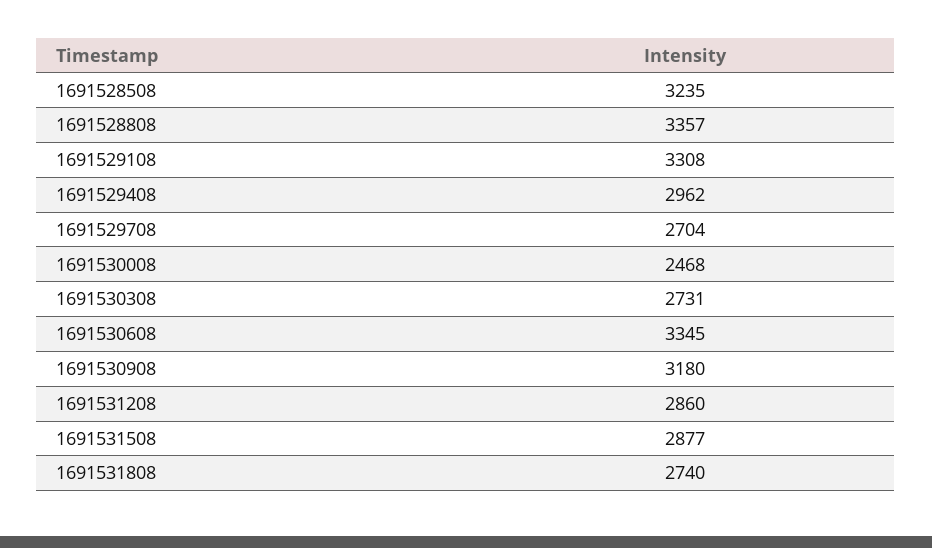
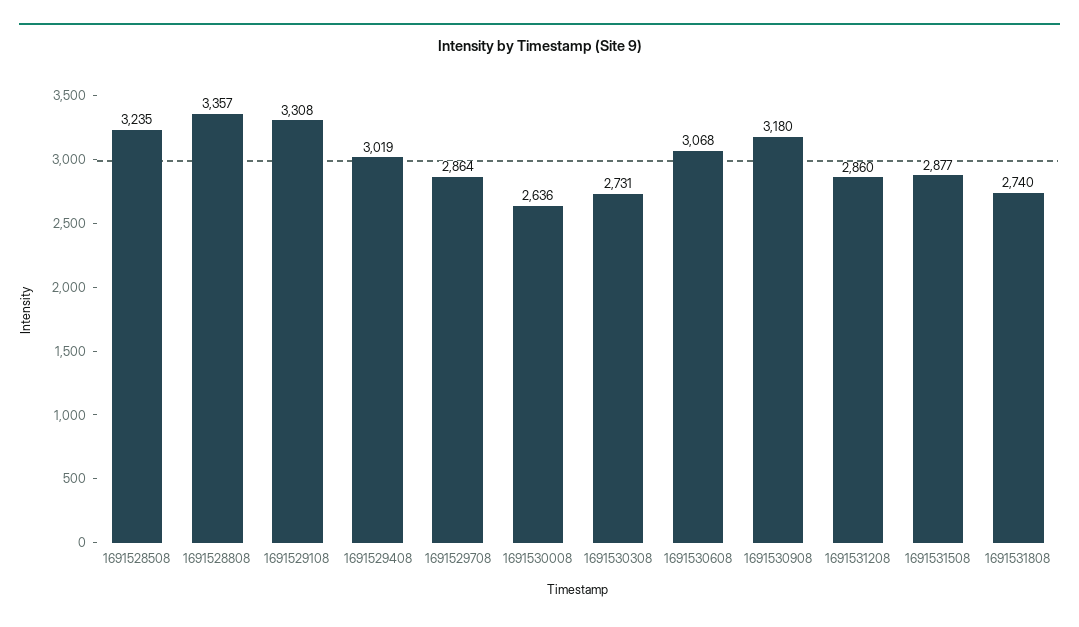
1691529408: 2962 -> 3019
1691529708: 2704 -> 2864
1691530008: 2468 -> 2636
1691530608: 3345 -> 3068

